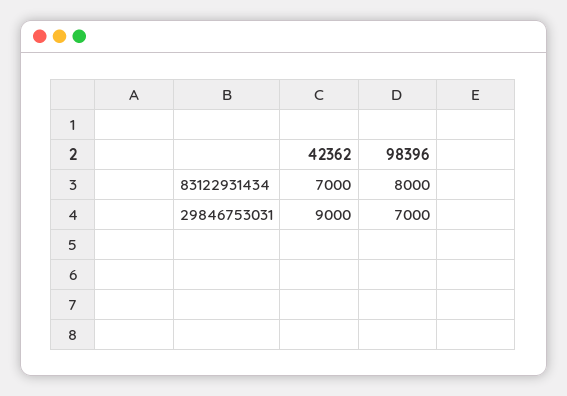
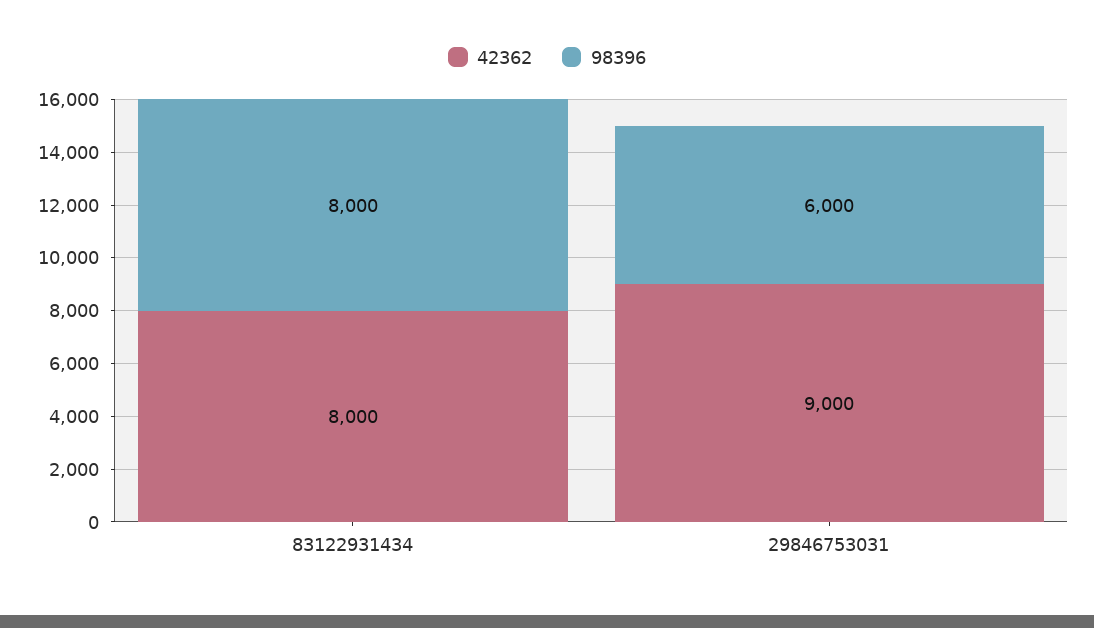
42362, 83122931434: 7000 -> 8000
98396, 29846753031: 7000 -> 6000

